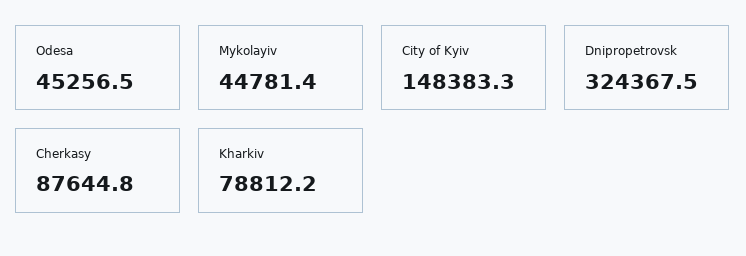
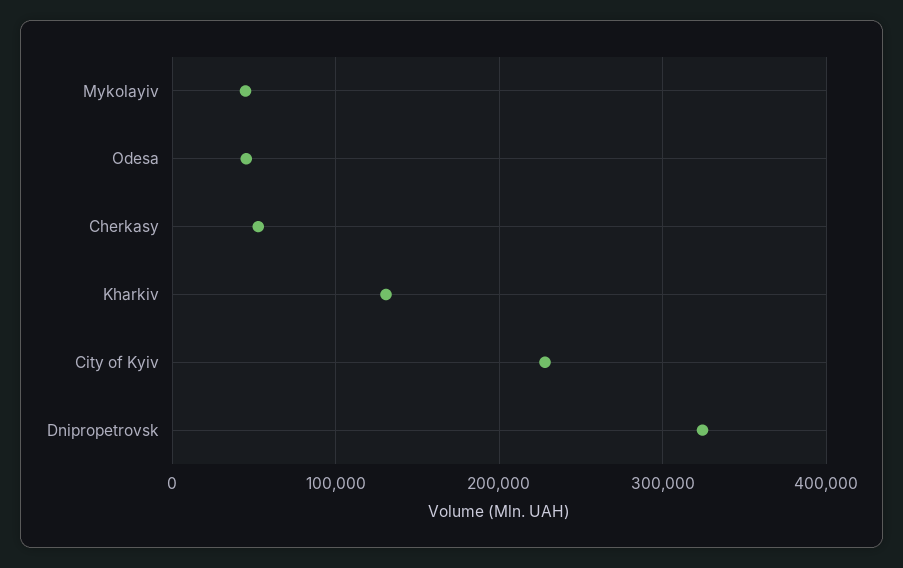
City of Kyiv: 148383.3 -> 230000
Cherkasy: 87644.8 -> 50000
Kharkiv: 78812.2 -> 130000

